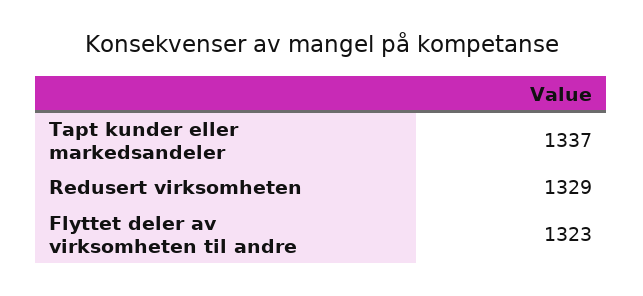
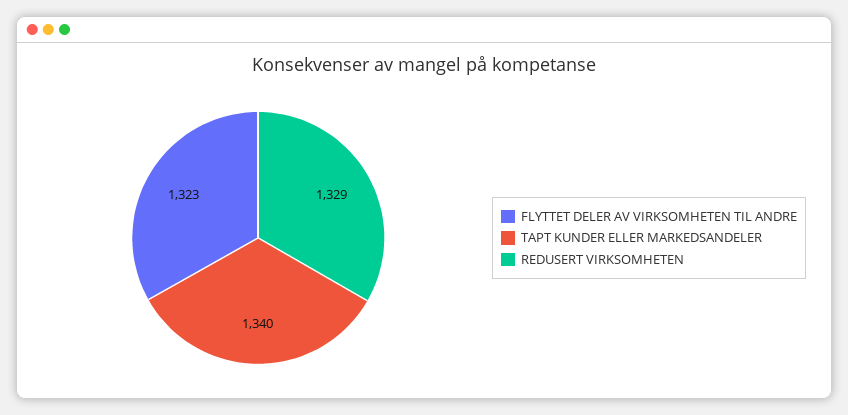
Tapt kunder eller markedsandeler: 1337 -> 1340

